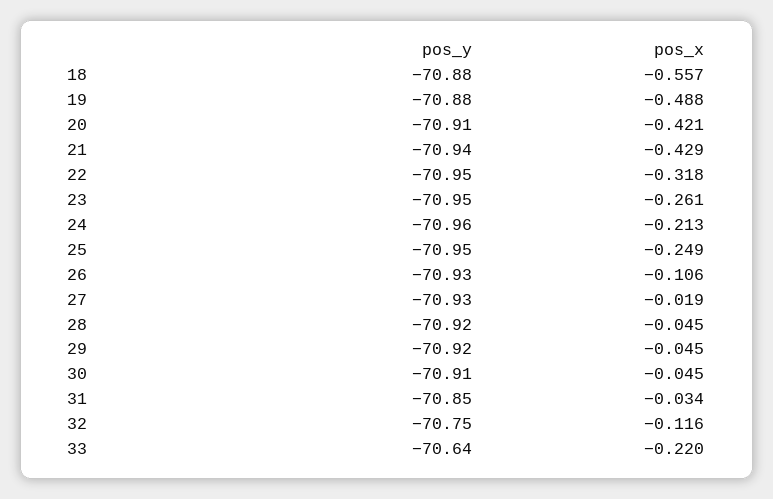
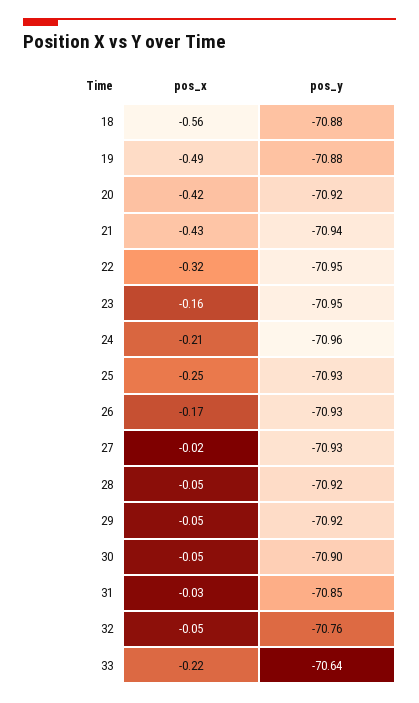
pos_y, 20: -70.91 -> -70.92
pos_x, 23: -0.261 -> -0.16
pos_y, 25: -70.95 -> -70.93
pos_x, 26: -0.106 -> -0.17
pos_y, 30: -70.91 -> -70.9
pos_y, 32: -70.75 -> -70.76
pos_x, 32: -0.116 -> -0.05

